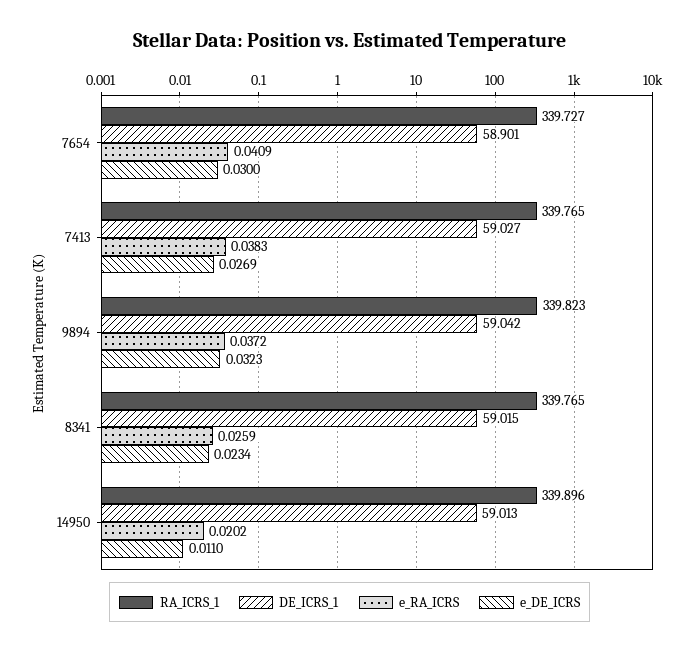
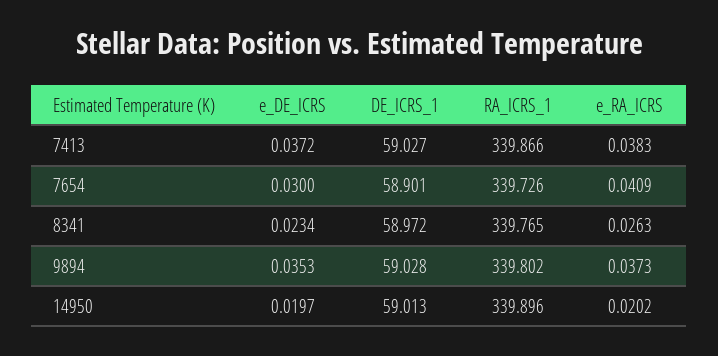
RA_ICRS_1, 7654: 339.727 -> 339.726
RA_ICRS_1, 7413: 339.765 -> 339.866
e_DE_ICRS, 7413: 0.0269 -> 0.0372
RA_ICRS_1, 9894: 339.823 -> 339.802
DE_ICRS_1, 9894: 59.042 -> 59.028
e_RA_ICRS, 9894: 0.0372 -> 0.0373
e_DE_ICRS, 9894: 0.0323 -> 0.0353
DE_ICRS_1, 8341: 59.015 -> 58.972
e_RA_ICRS, 8341: 0.0259 -> 0.0263
e_DE_ICRS, 14950: 0.011 -> 0.0197

